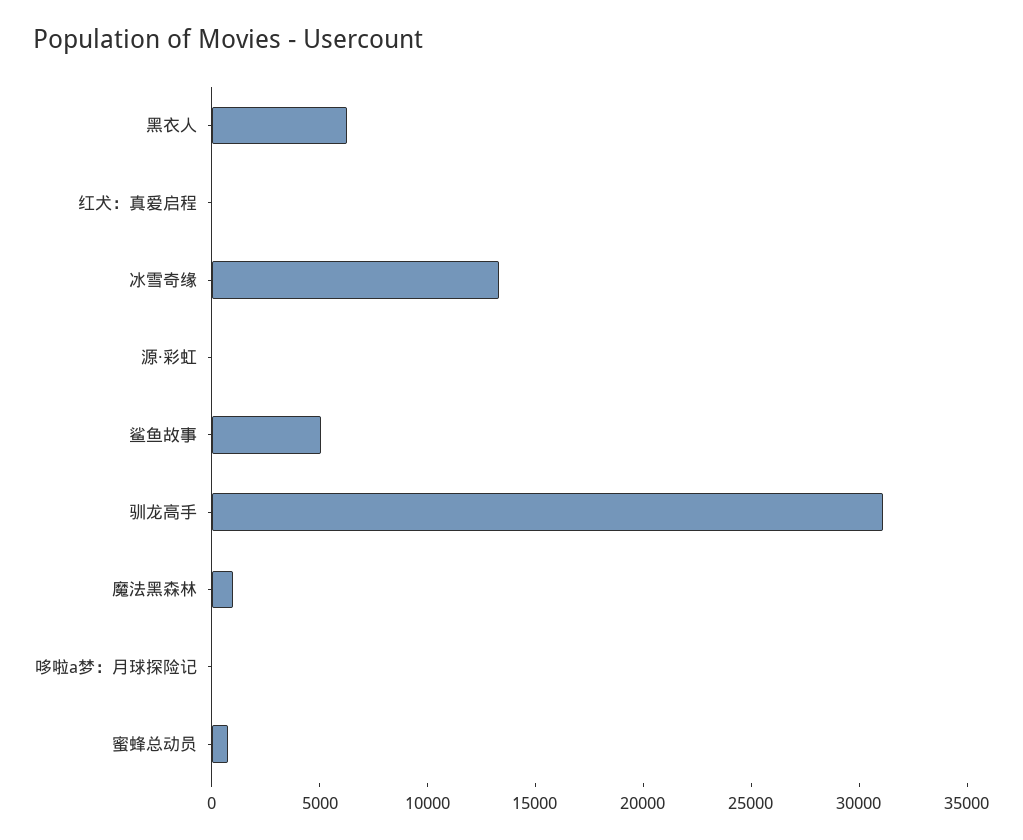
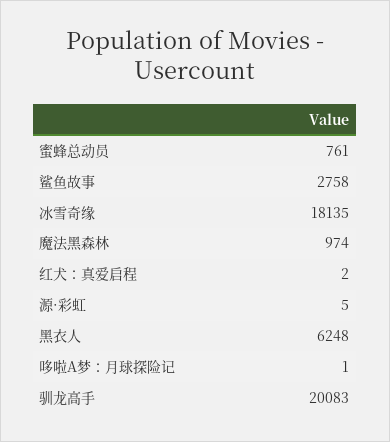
冰雪奇缘: 13000 -> 18135
鲨鱼故事: 5000 -> 2758
驯龙高手: 31000 -> 20083

